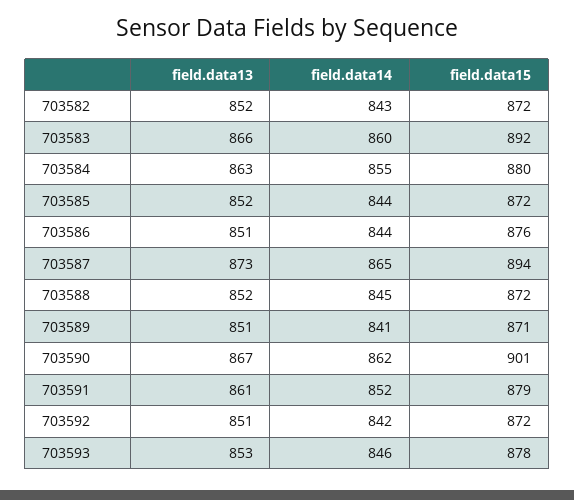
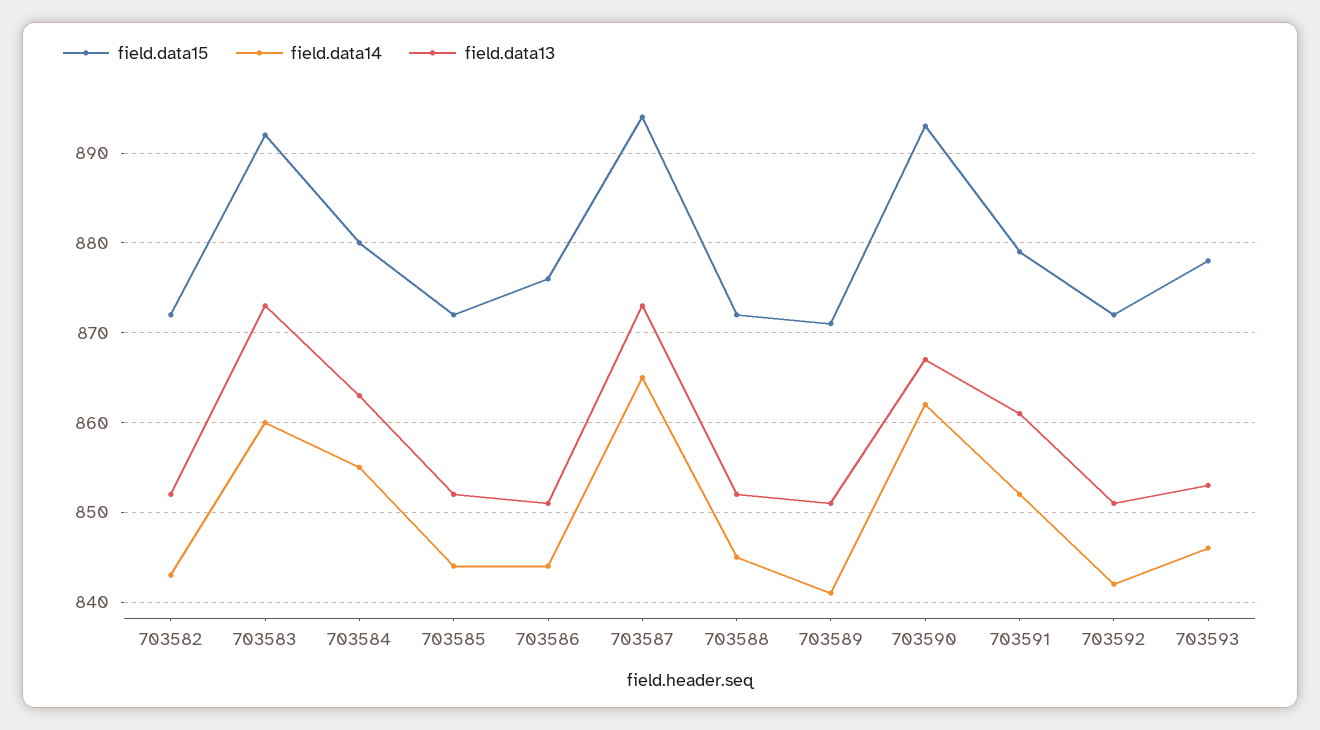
field.data13, 703583: 866 -> 873
field.data15, 703590: 901 -> 893

